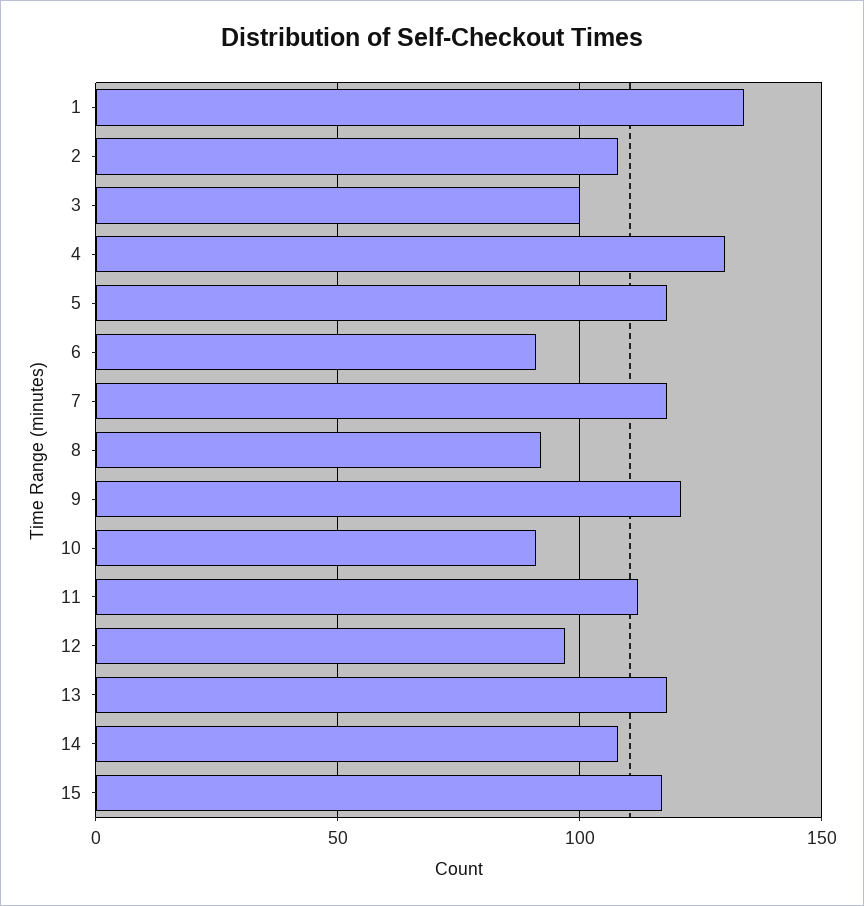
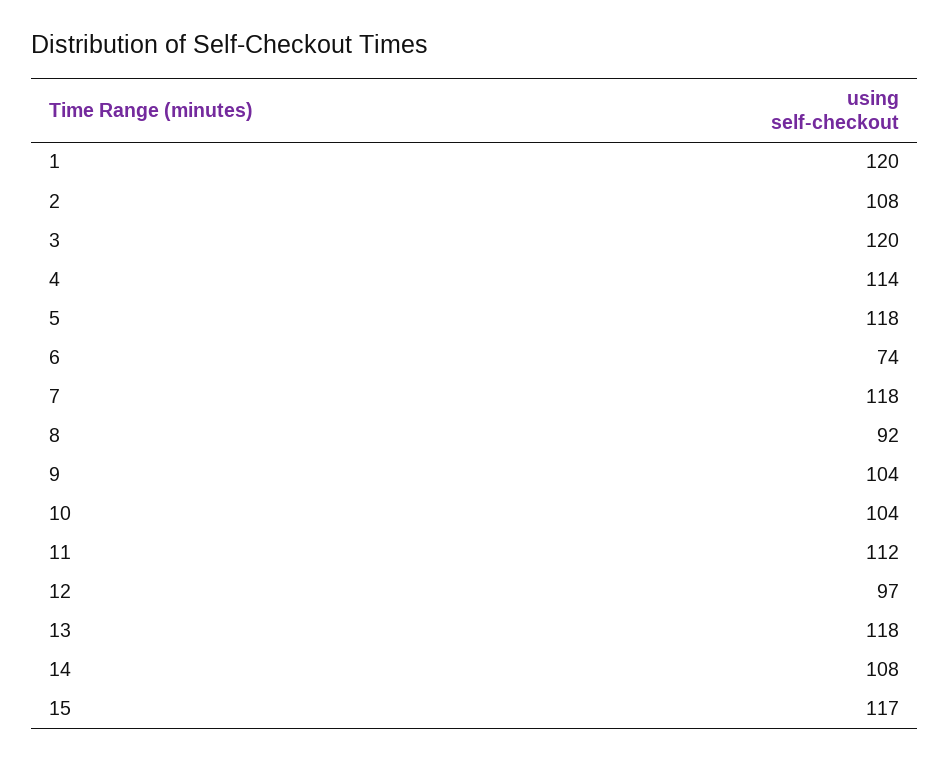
1: 135 -> 120
3: 100 -> 120
4: 130 -> 114
6: 90 -> 74
9: 120 -> 104
10: 90 -> 104

